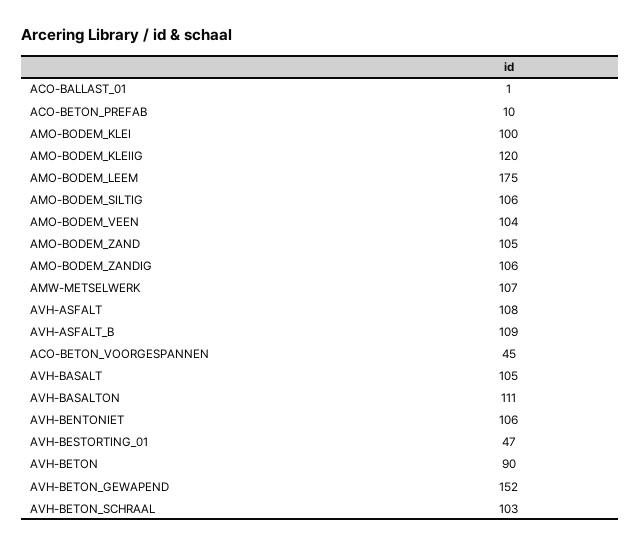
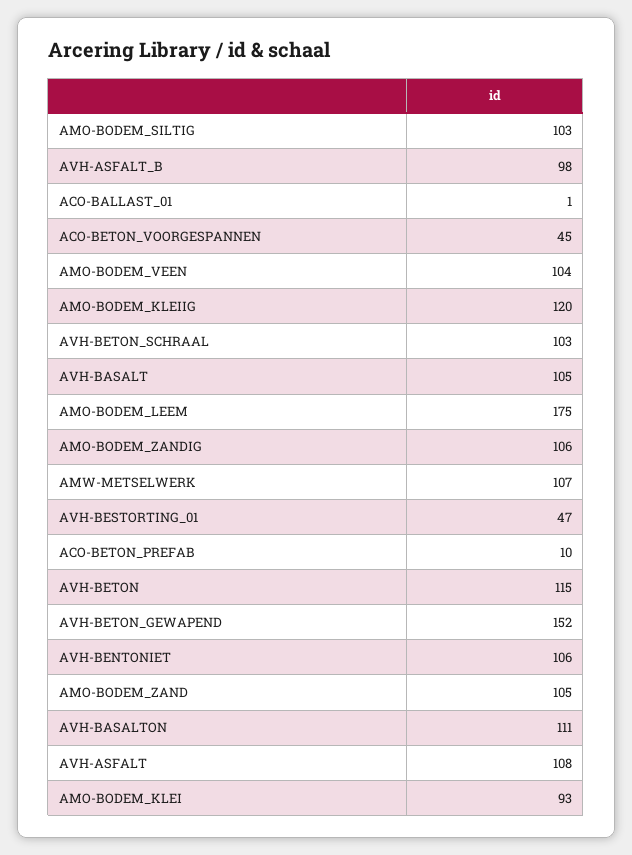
AMO-BODEM_KLEI: 100 -> 93
AMO-BODEM_SILTIG: 106 -> 103
AVH-ASFALT_B: 109 -> 98
AVH-BETON: 90 -> 115

